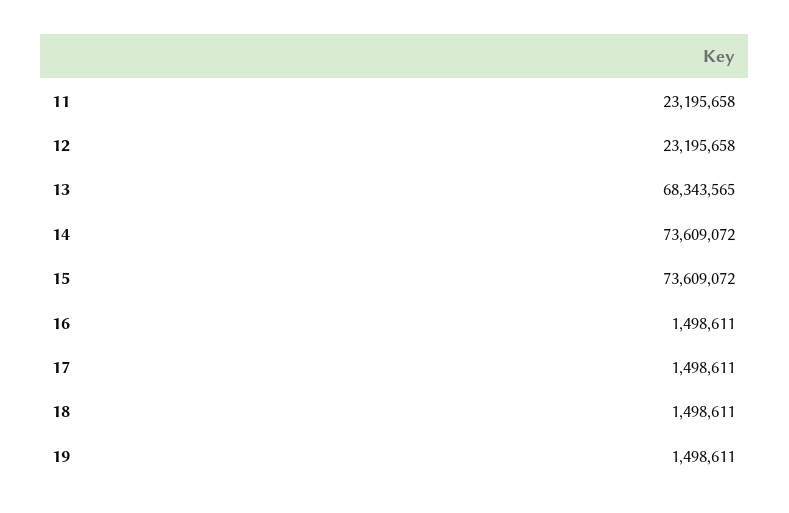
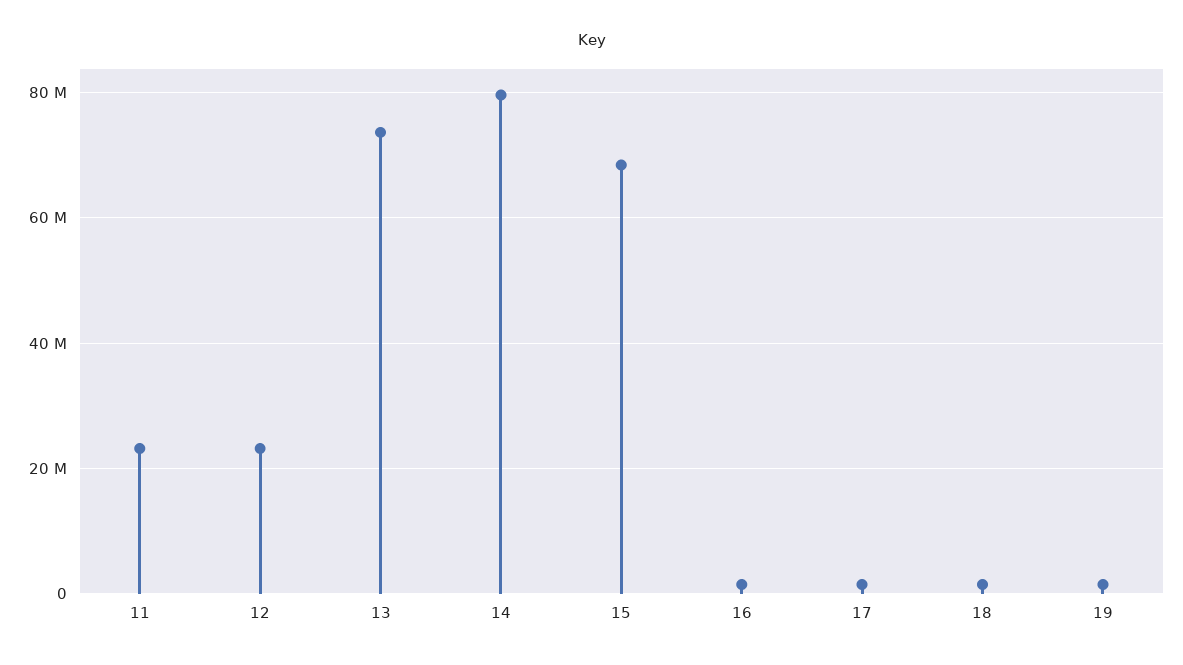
13: 68343565 -> 74000000
14: 73609072 -> 80000000
15: 73609072 -> 68000000

